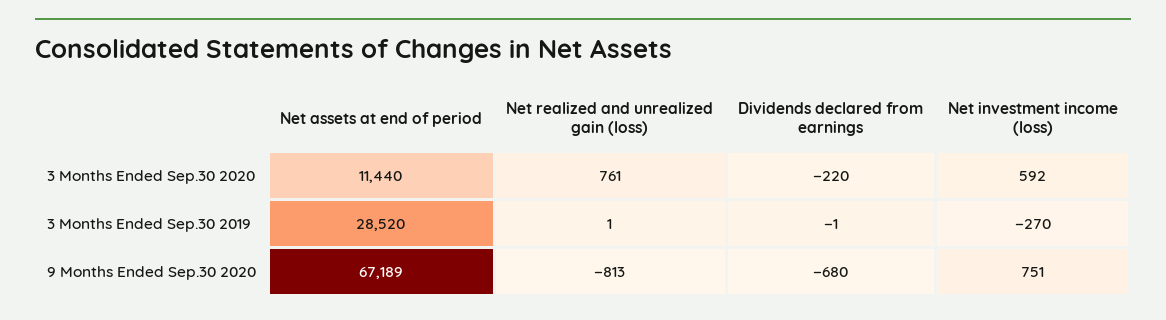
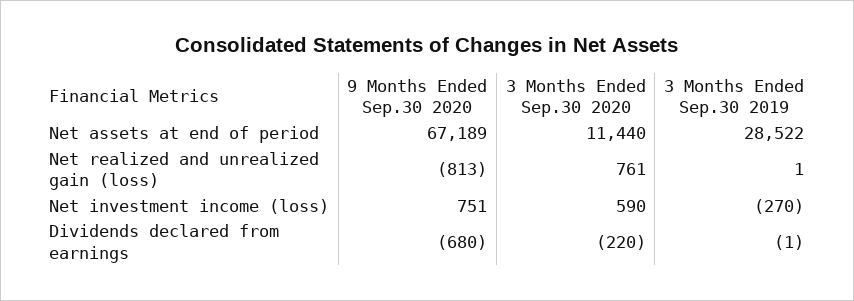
Net investment income (loss), 3 Months Ended Sep.30 2020: 592 -> 590
Net assets at end of period, 3 Months Ended Sep.30 2019: 28520 -> 28522

